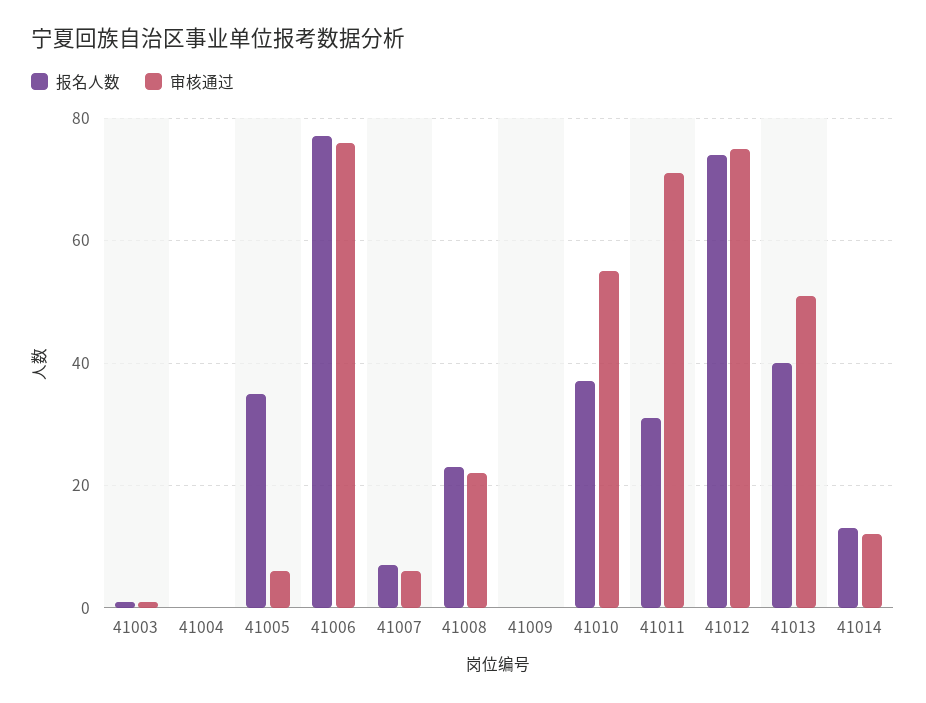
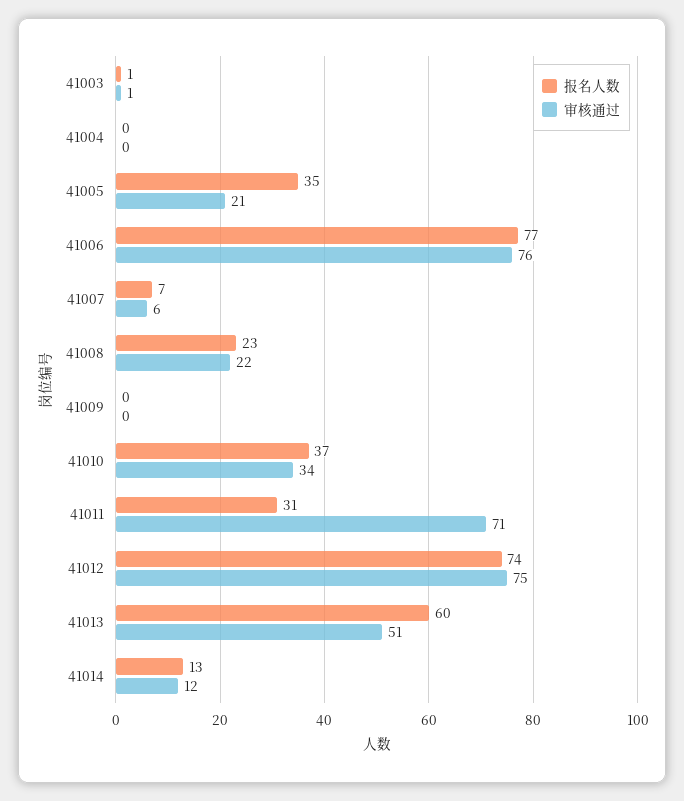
审核通过, 41005: 5 -> 21
审核通过, 41010: 55 -> 34
报名人数, 41013: 40 -> 60

